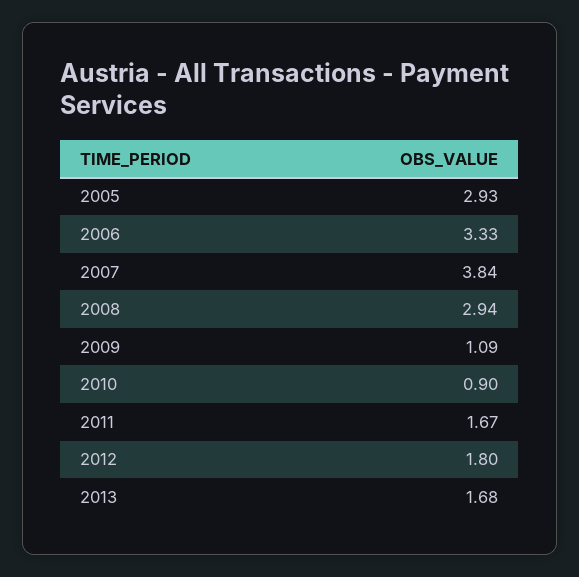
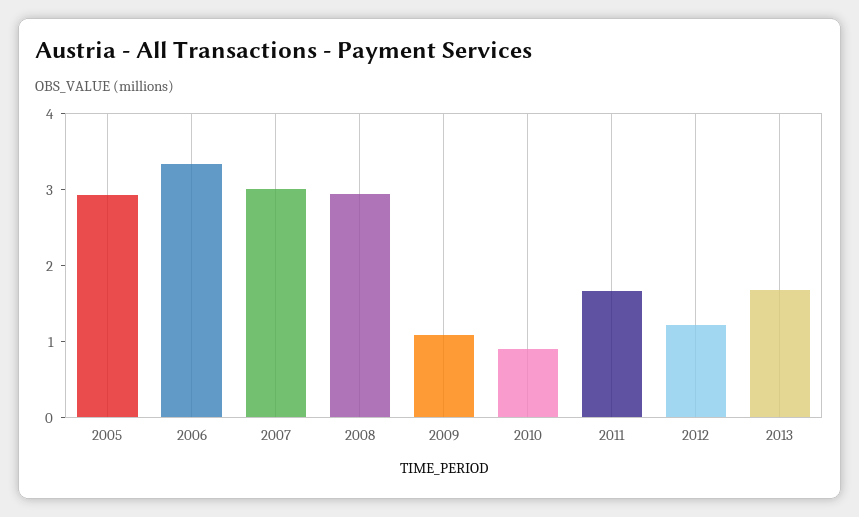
2007: 3.84 -> 3
2012: 1.8 -> 1.2

